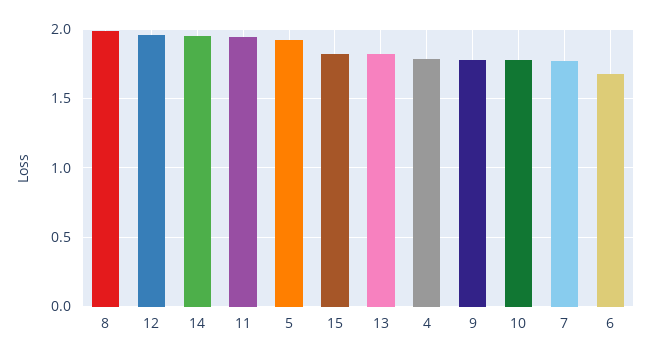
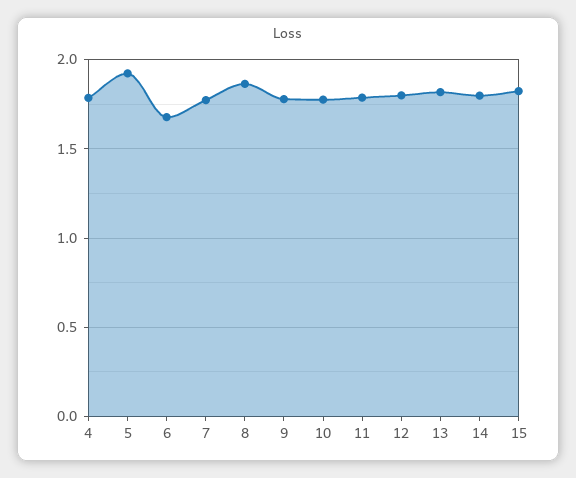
8: 2 -> 1.85
12: 1.95 -> 1.8
14: 1.95 -> 1.8
11: 1.95 -> 1.8

